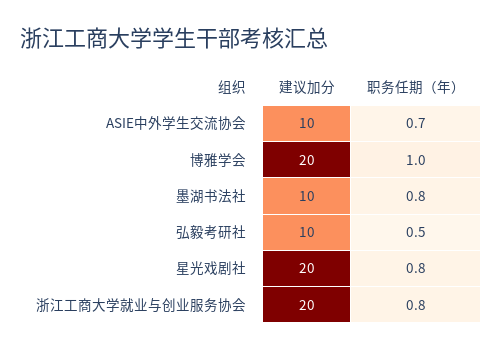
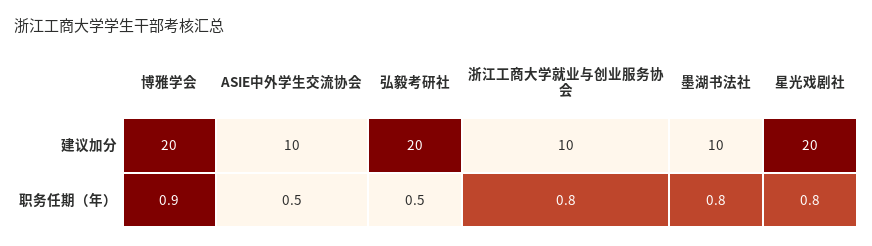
职务任期（年）, ASIE中外学生交流协会: 0.7 -> 0.5
职务任期（年）, 博雅学会: 1 -> 0.9
建议加分, 弘毅考研社: 10 -> 20
建议加分, 浙江工商大学就业与创业服务协会: 20 -> 10

